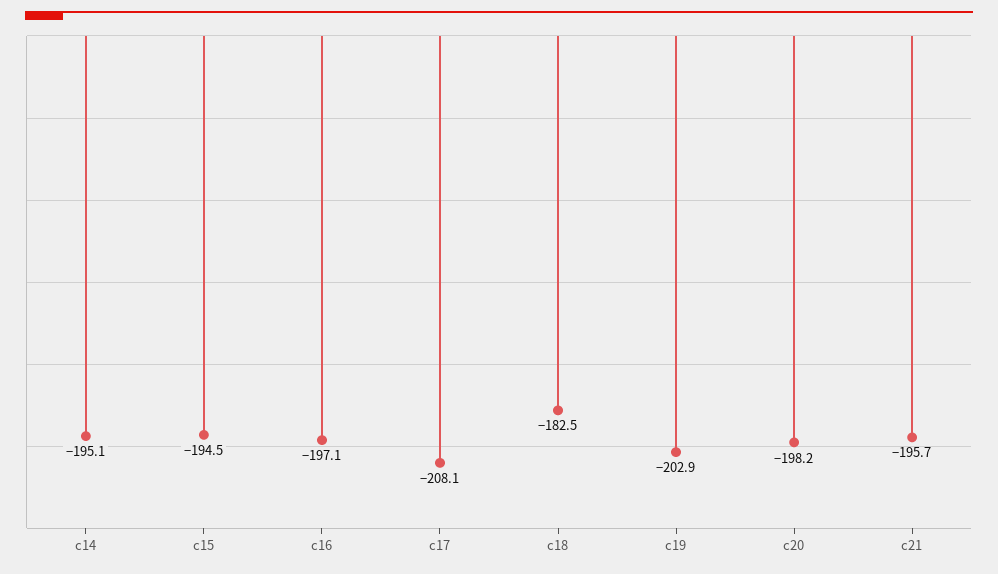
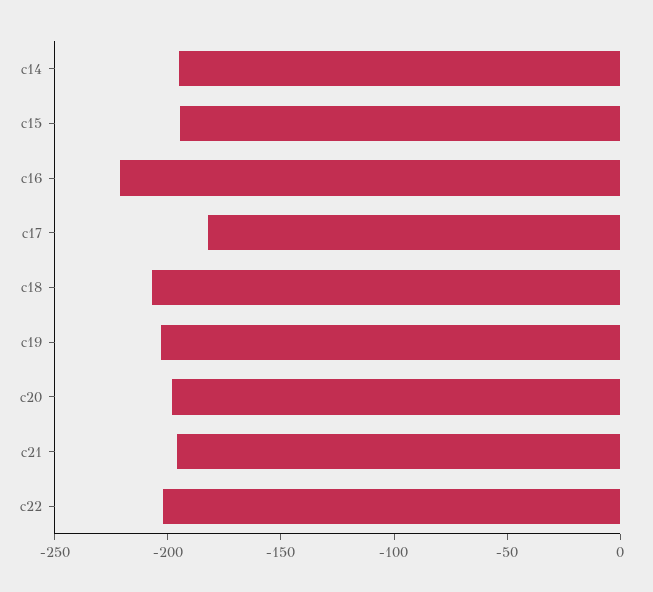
c16: -197.1 -> -220
c17: -208.1 -> -180
c18: -182.5 -> -210
c22: none -> -200

